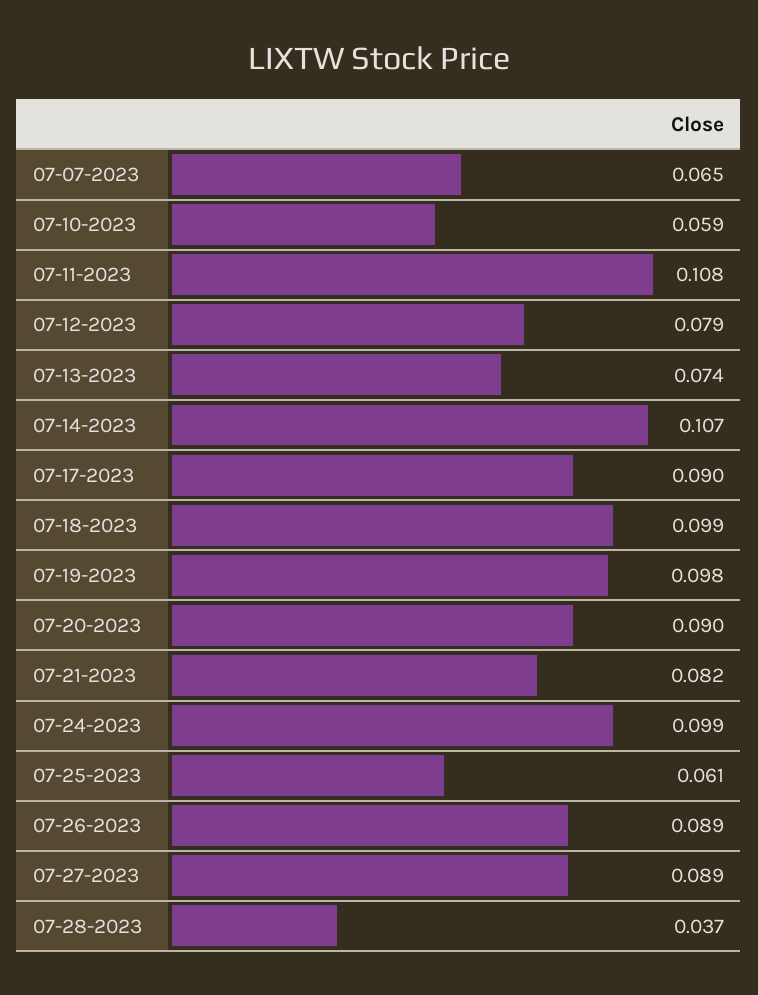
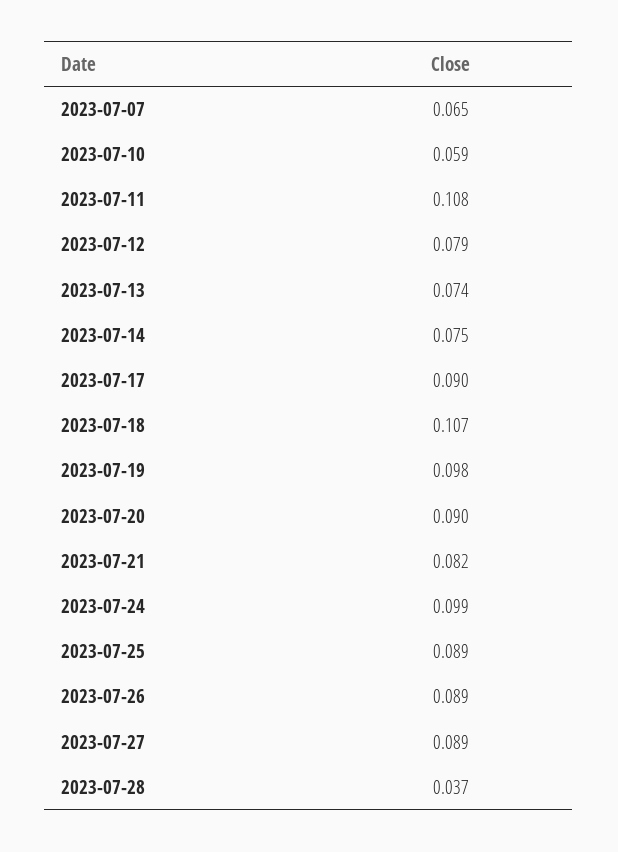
07-14-2023: 0.107 -> 0.075
07-18-2023: 0.099 -> 0.107
07-25-2023: 0.061 -> 0.089

